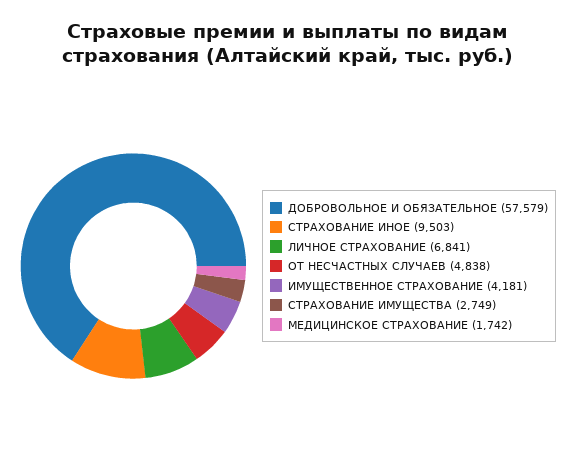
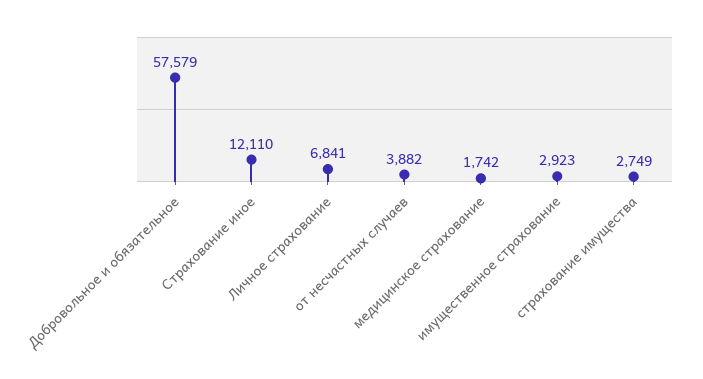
СТРАХОВАНИЕ ИНОЕ: 9503 -> 12110
ОТ НЕСЧАСТНЫХ СЛУЧАЕВ: 4838 -> 3882
ИМУЩЕСТВЕННОЕ СТРАХОВАНИЕ: 4181 -> 2923

